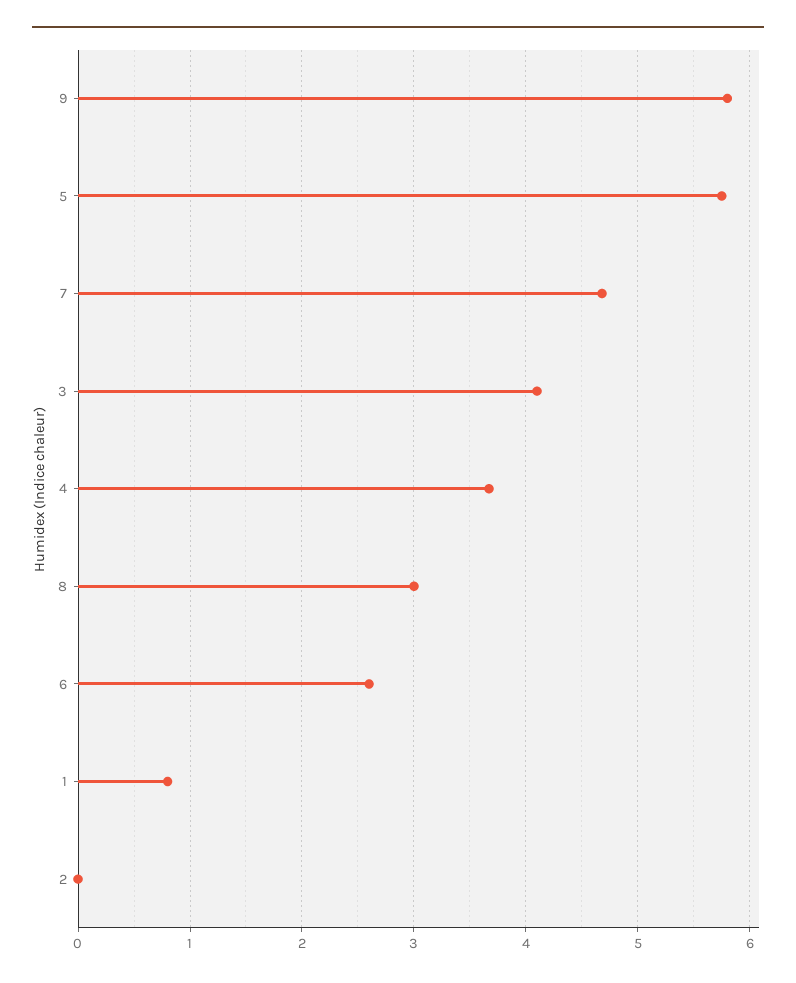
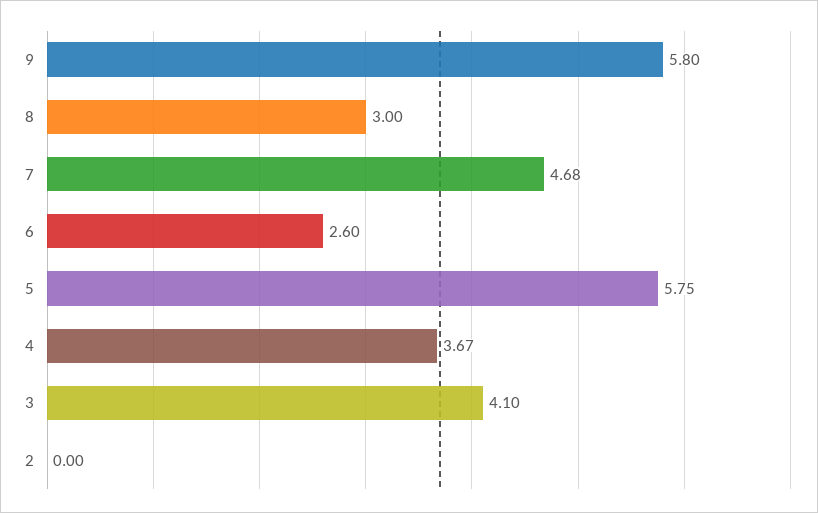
1: 0.8 -> none

